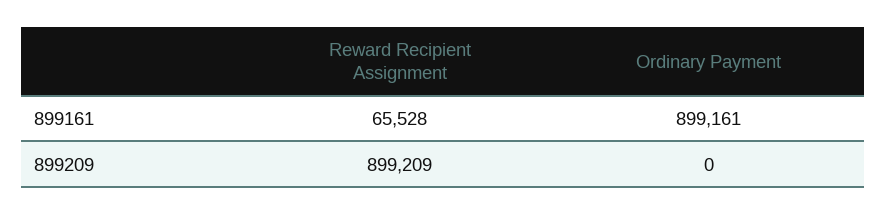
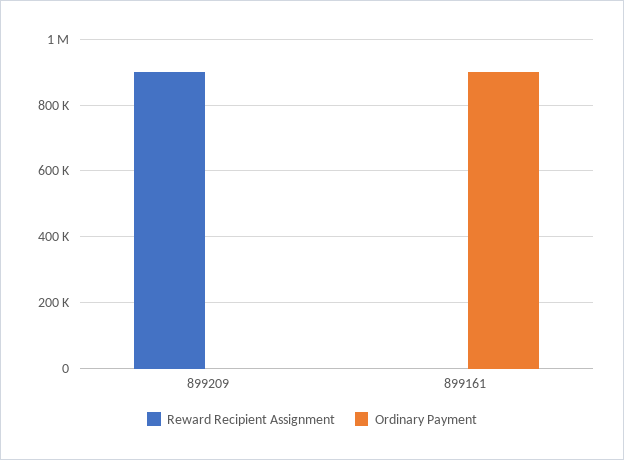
Reward Recipient Assignment, 899161: 65528 -> 0

